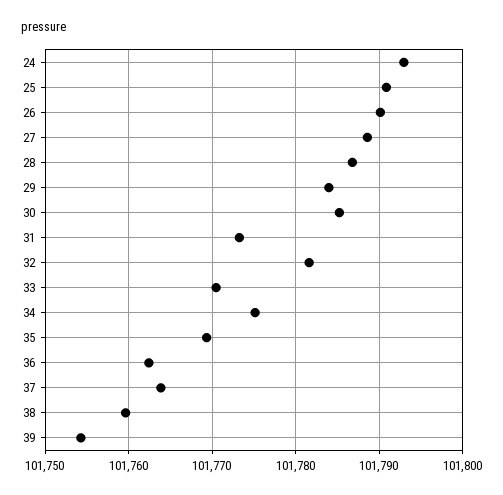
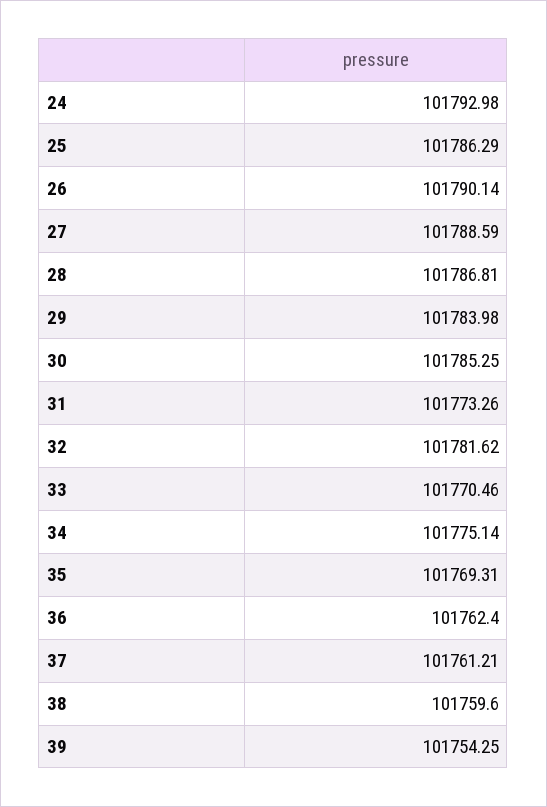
25: 101791 -> 101786.29
37: 101764 -> 101761.21

